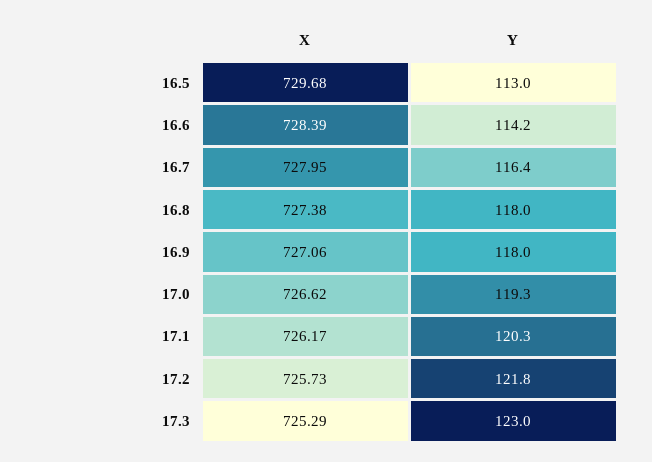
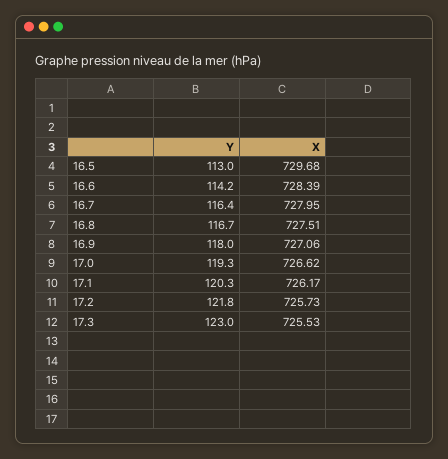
X, 16.8: 727.38 -> 727.51
Y, 16.8: 118 -> 116.7
X, 17.3: 725.29 -> 725.53

